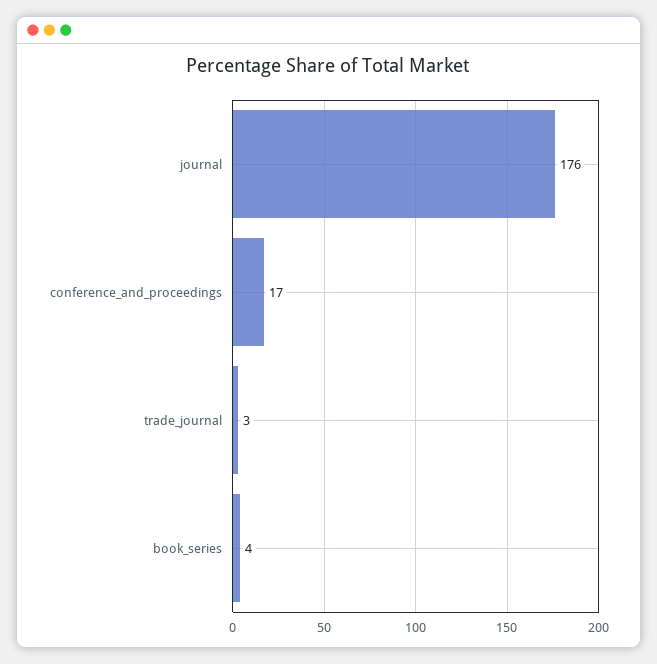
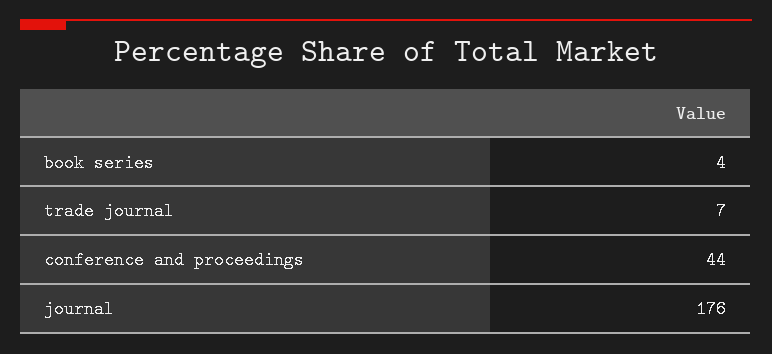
conference_and_proceedings: 17 -> 44
trade_journal: 3 -> 7

